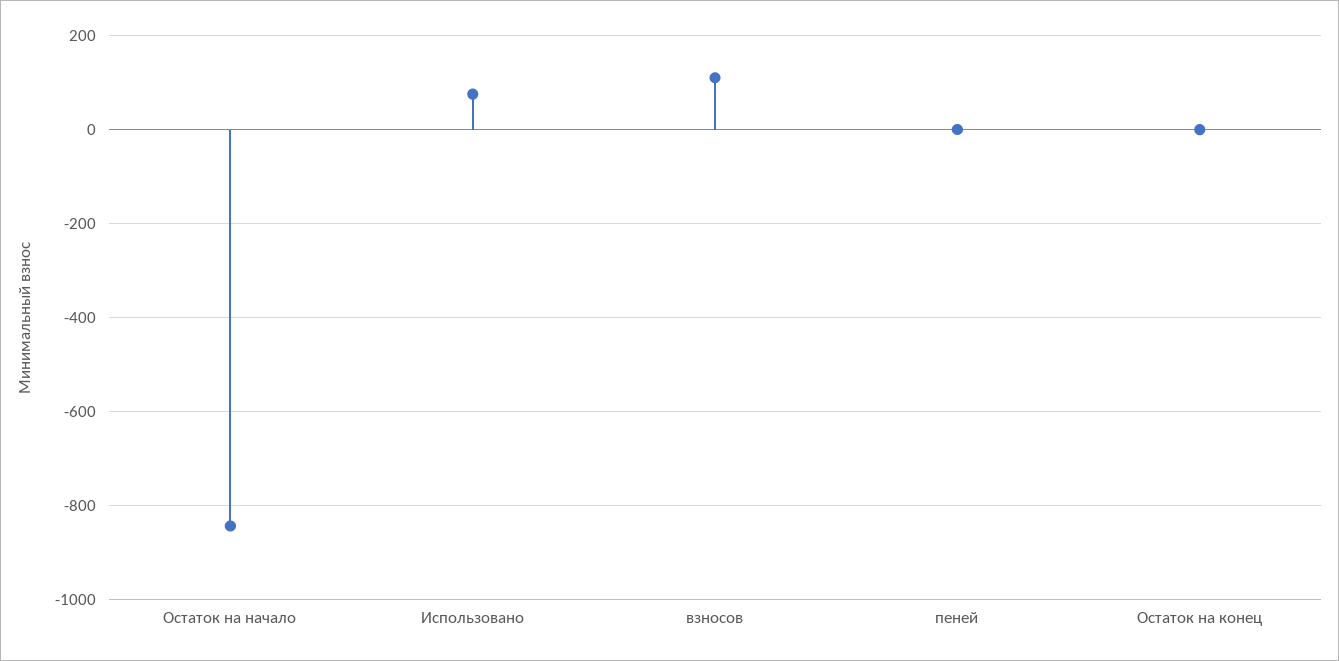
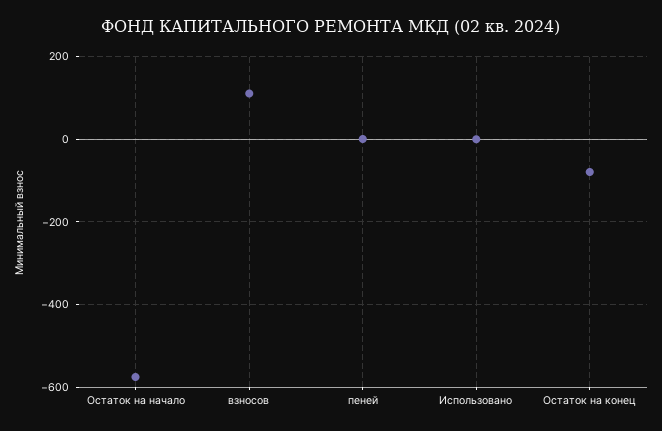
Остаток на начало: -840 -> -580
Использовано: 80 -> 0
Остаток на конец: 0 -> -80

